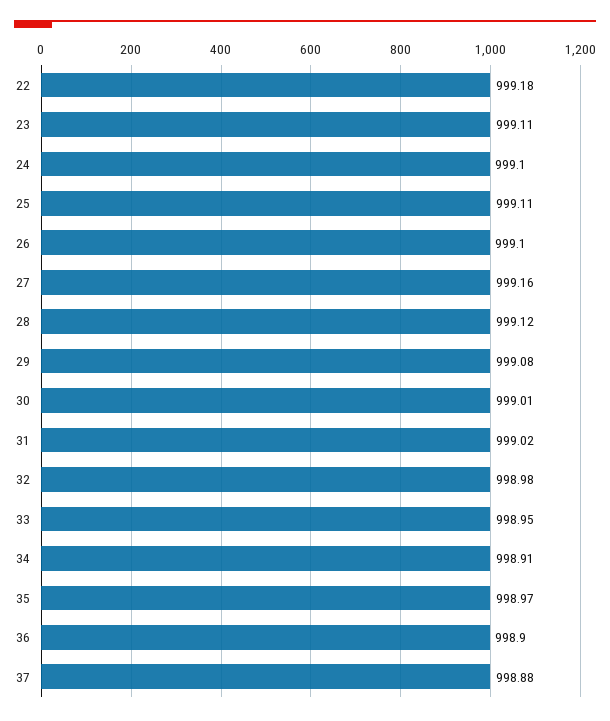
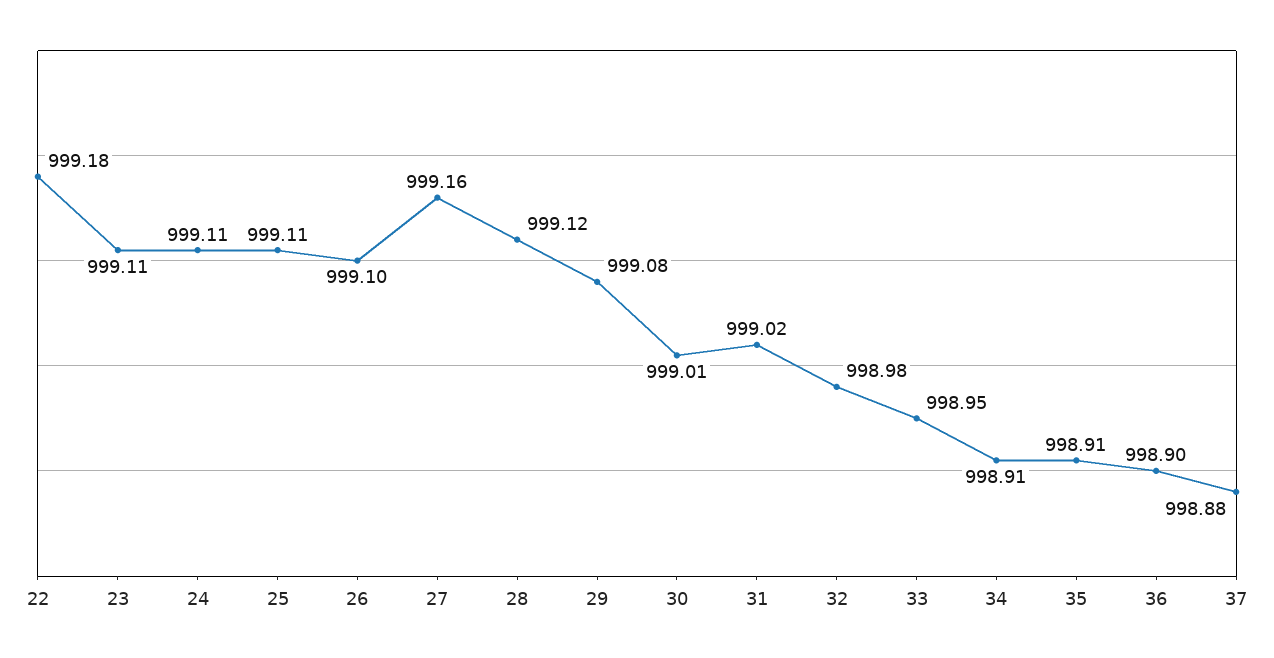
24: 999.1 -> 999.11
35: 998.97 -> 998.91

